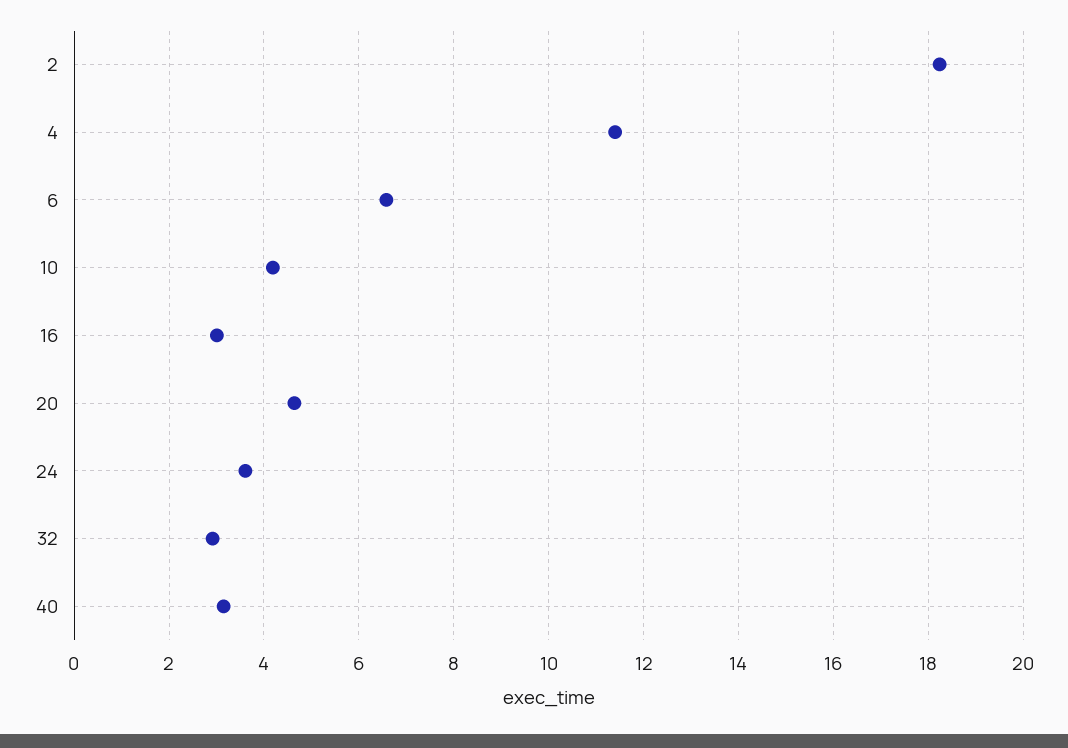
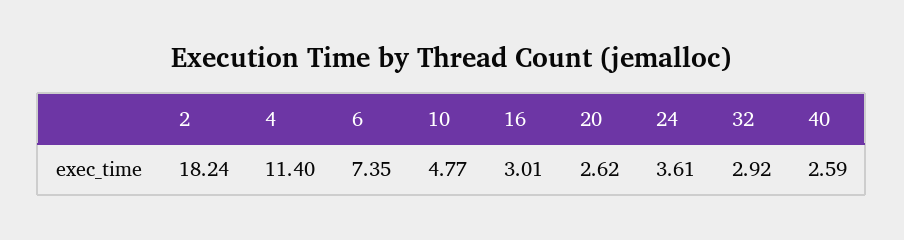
6: 6.6 -> 7.35
10: 4.2 -> 4.77
20: 4.6 -> 2.62
40: 3.2 -> 2.59

